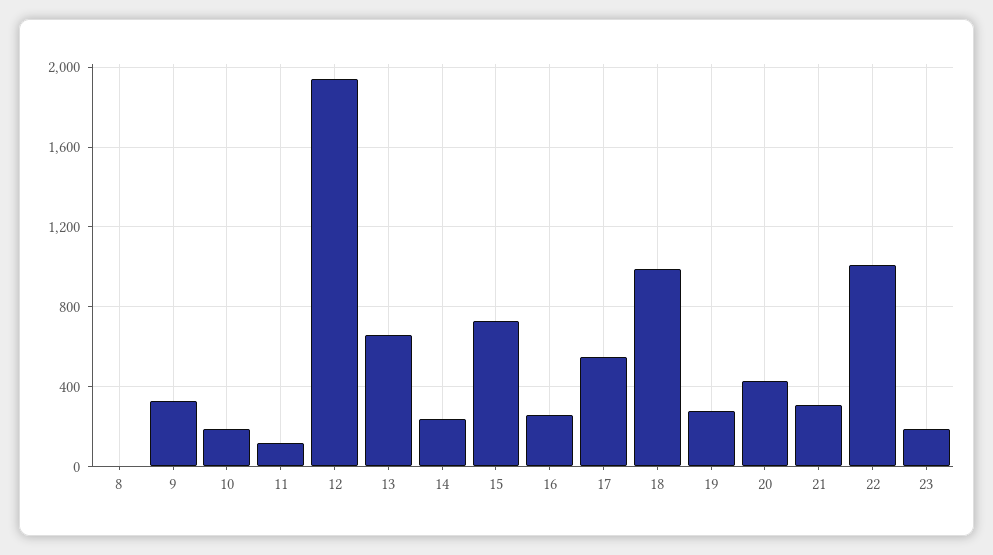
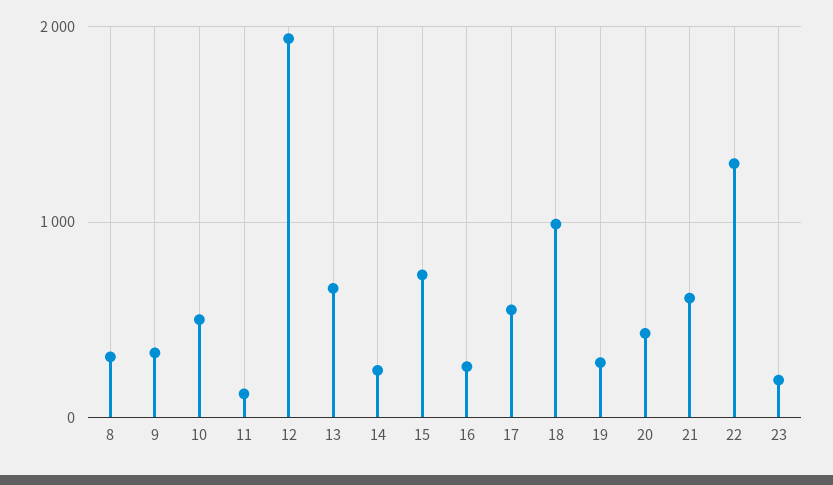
8: 0 -> 300
10: 200 -> 500
21: 300 -> 600
22: 1000 -> 1300

